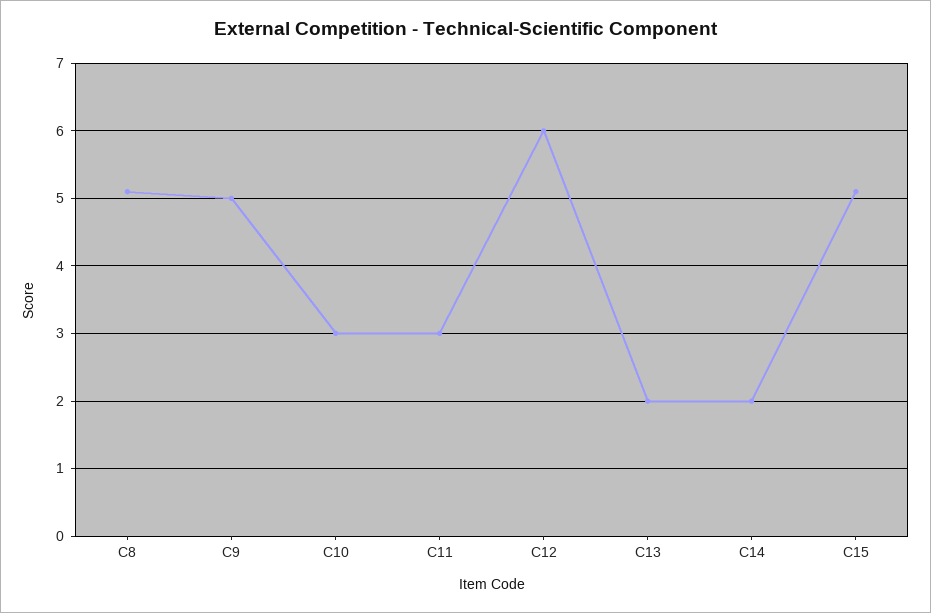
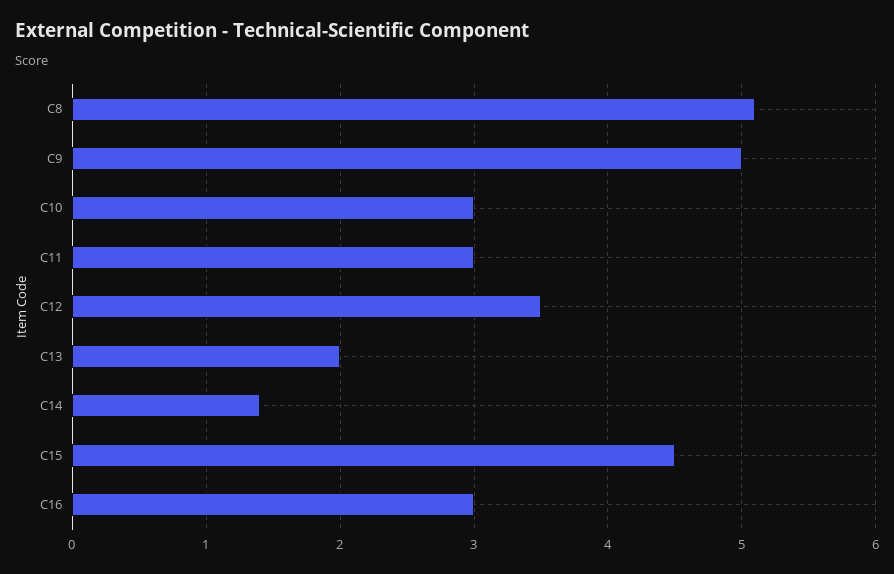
C12: 6 -> 3.5
C14: 2 -> 1.4
C15: 5.1 -> 4.5
C16: none -> 3

